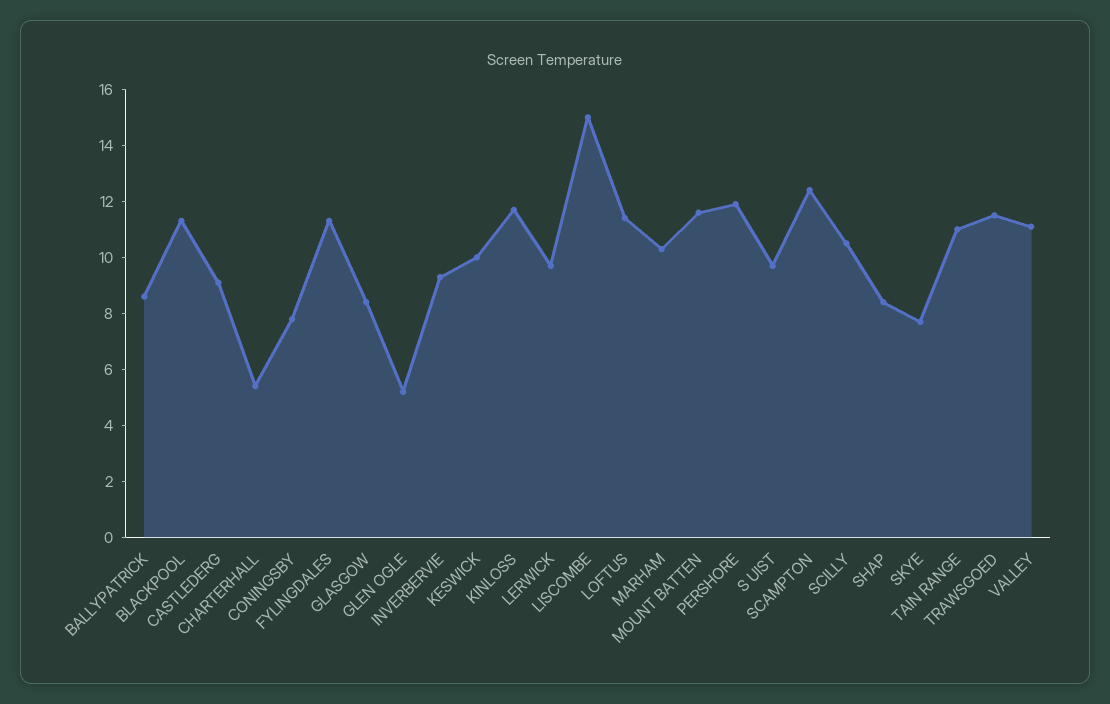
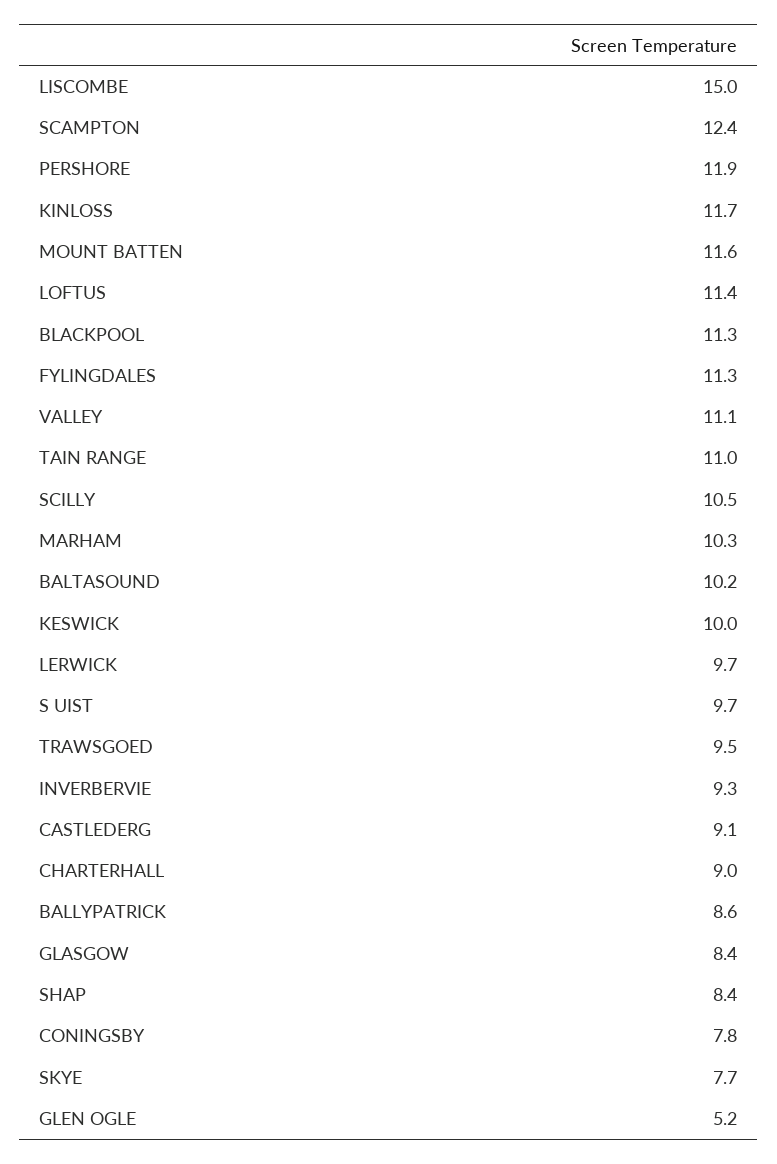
CHARTERHALL: 5.5 -> 9
TRAWSGOED: 11.5 -> 9.5
BALTASOUND: none -> 10.2

